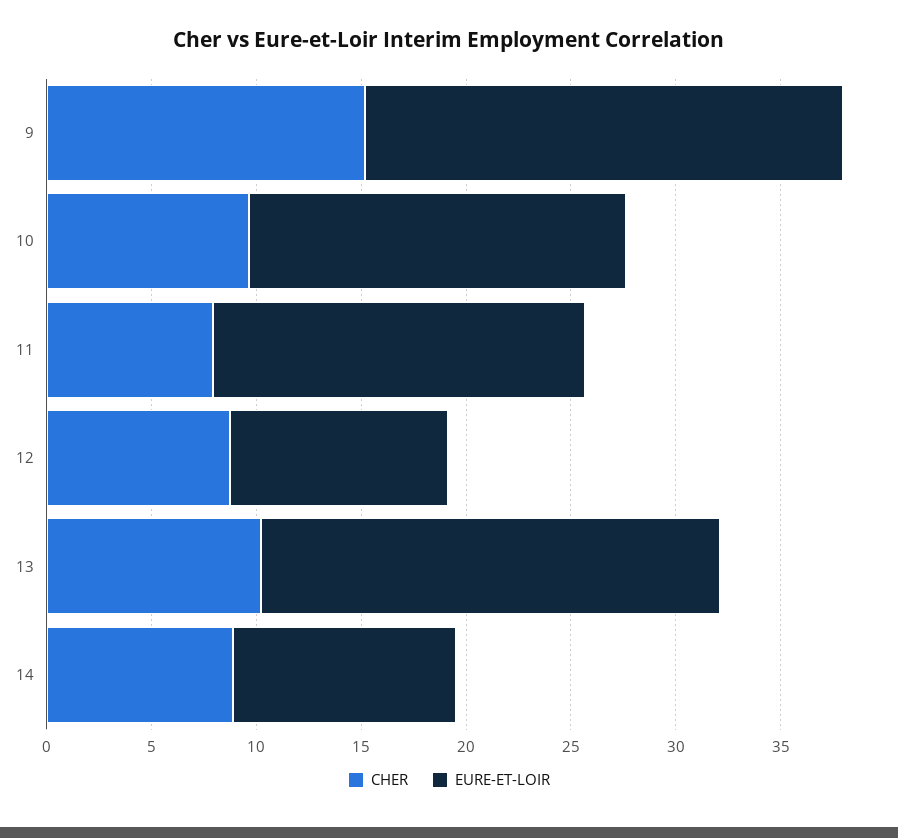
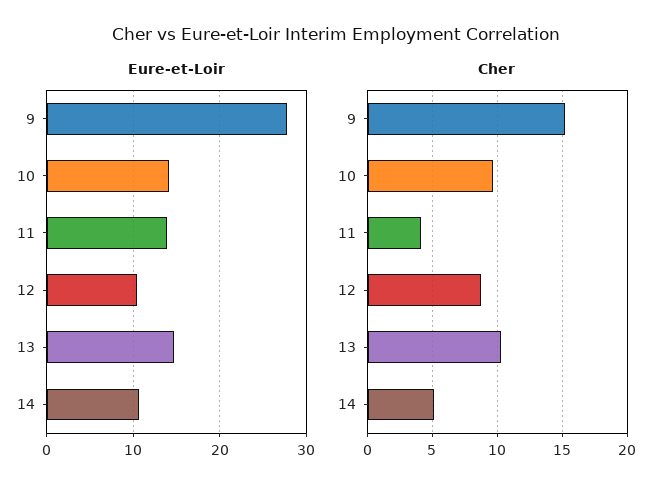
EURE-ET-LOIR, 9: 23 -> 28
EURE-ET-LOIR, 10: 18 -> 14
CHER, 11: 8 -> 4
EURE-ET-LOIR, 11: 18 -> 14
EURE-ET-LOIR, 13: 22 -> 15
CHER, 14: 9 -> 5

